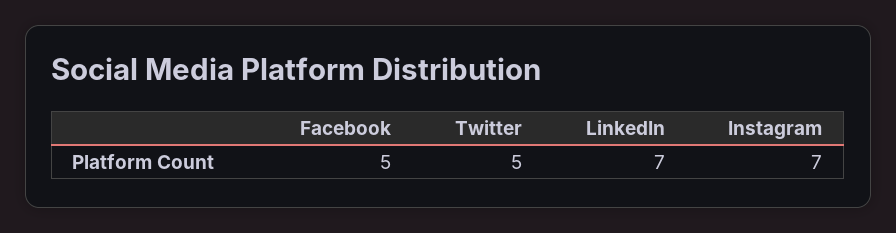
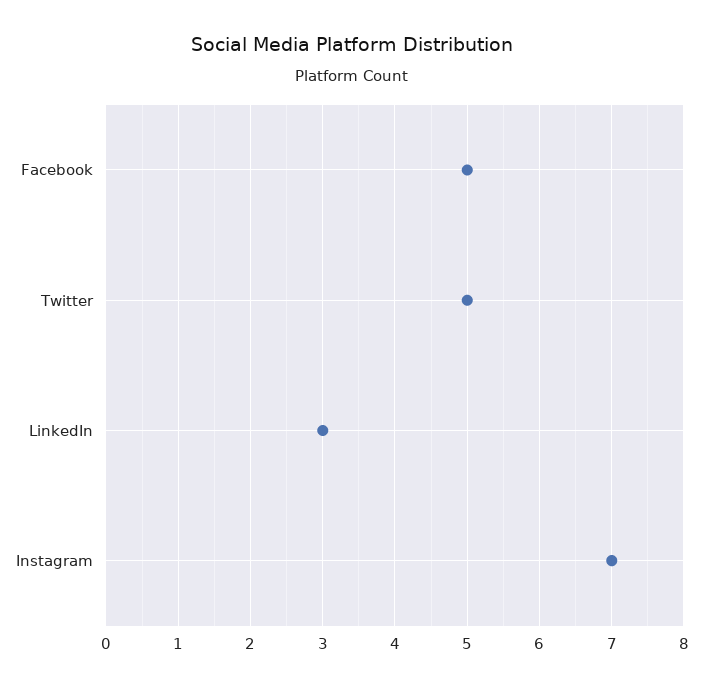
LinkedIn: 7 -> 3

